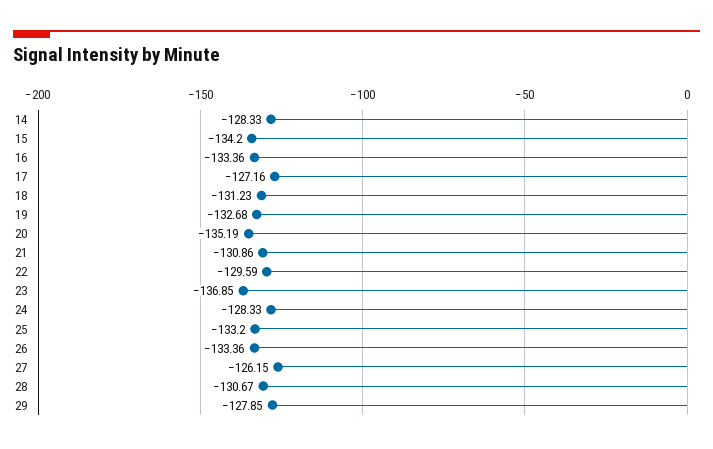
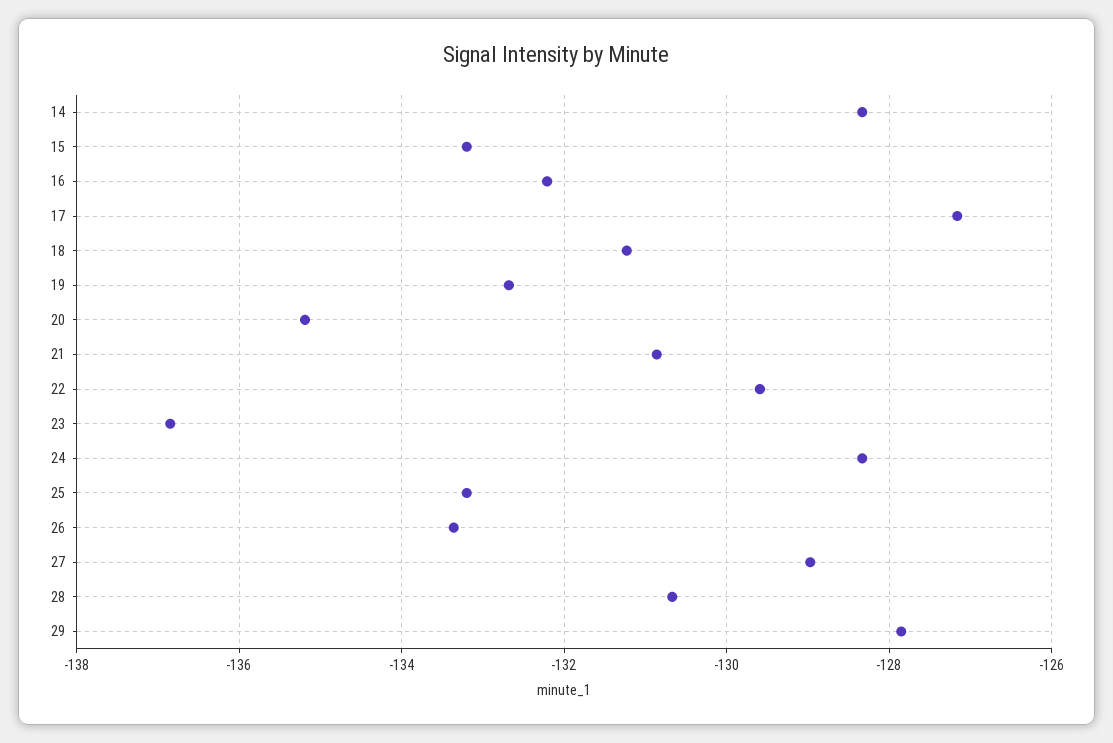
15: -134.2 -> -133.2
16: -133.36 -> -132.2
27: -126.15 -> -129

